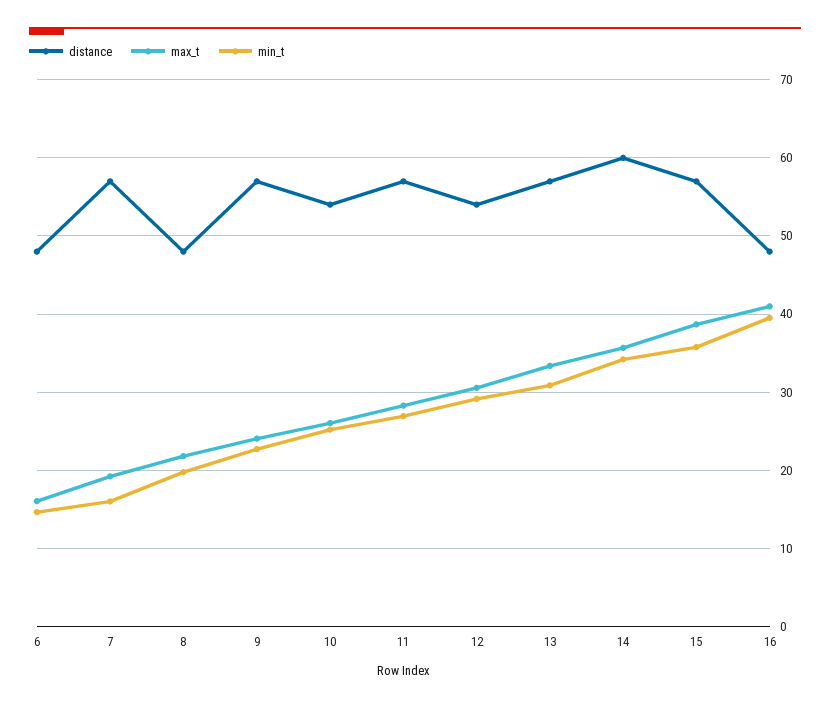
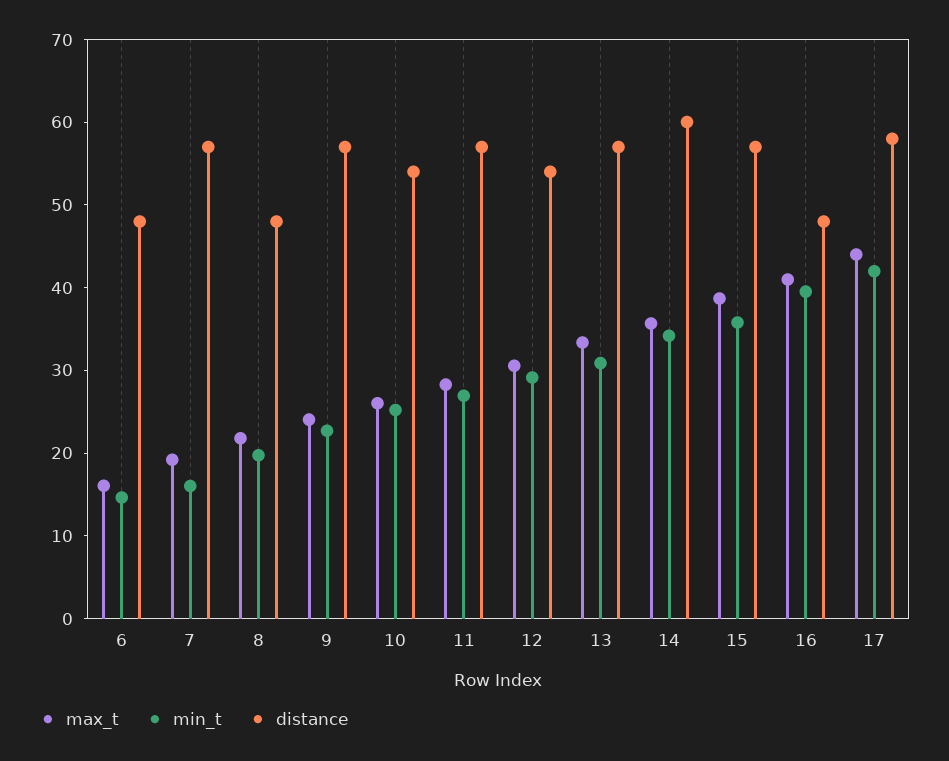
max_t, 17: none -> 44
min_t, 17: none -> 42
distance, 17: none -> 58

